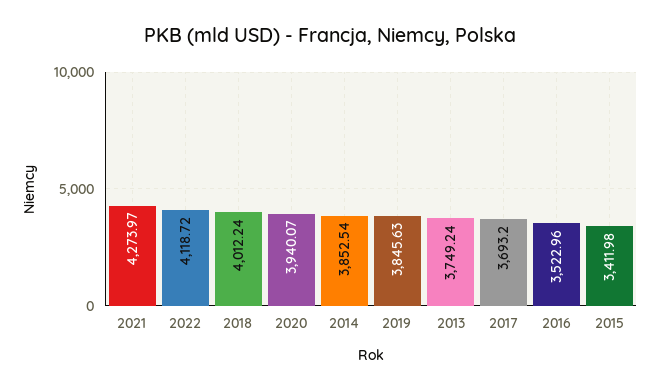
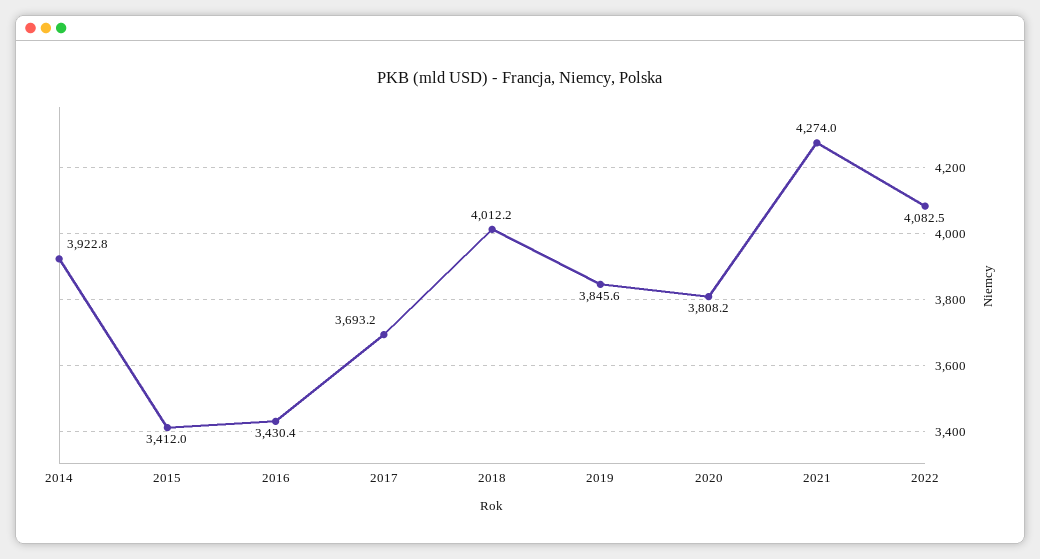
2022: 4118.72 -> 4082.5
2020: 3940.07 -> 3808.2
2014: 3852.54 -> 3922.8
2013: 3749.24 -> none
2016: 3522.96 -> 3430.4

